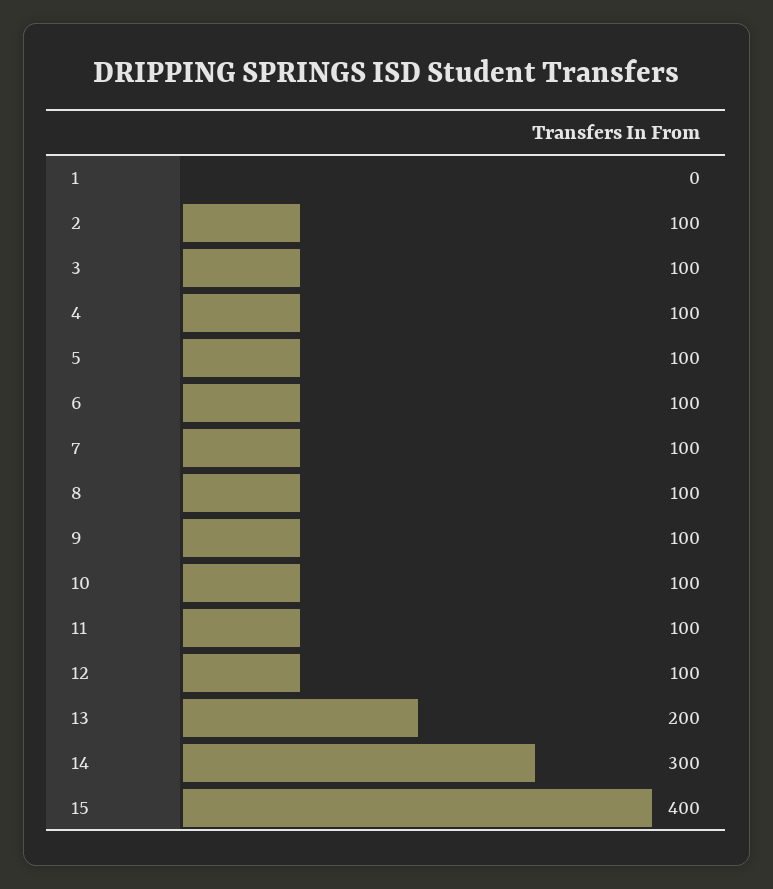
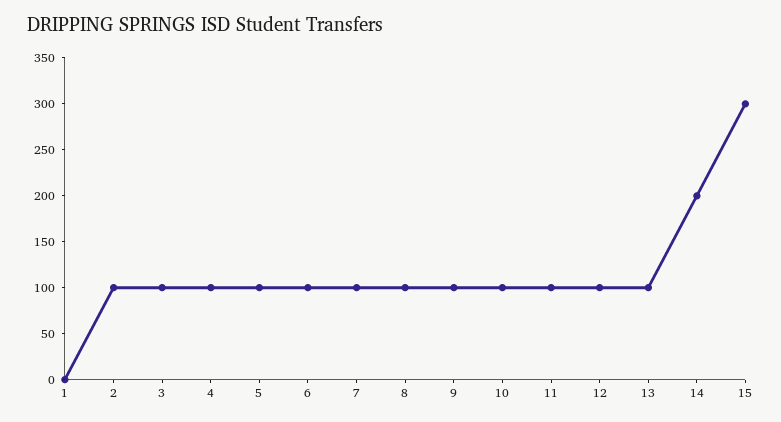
13: 200 -> 100
14: 300 -> 200
15: 400 -> 300

